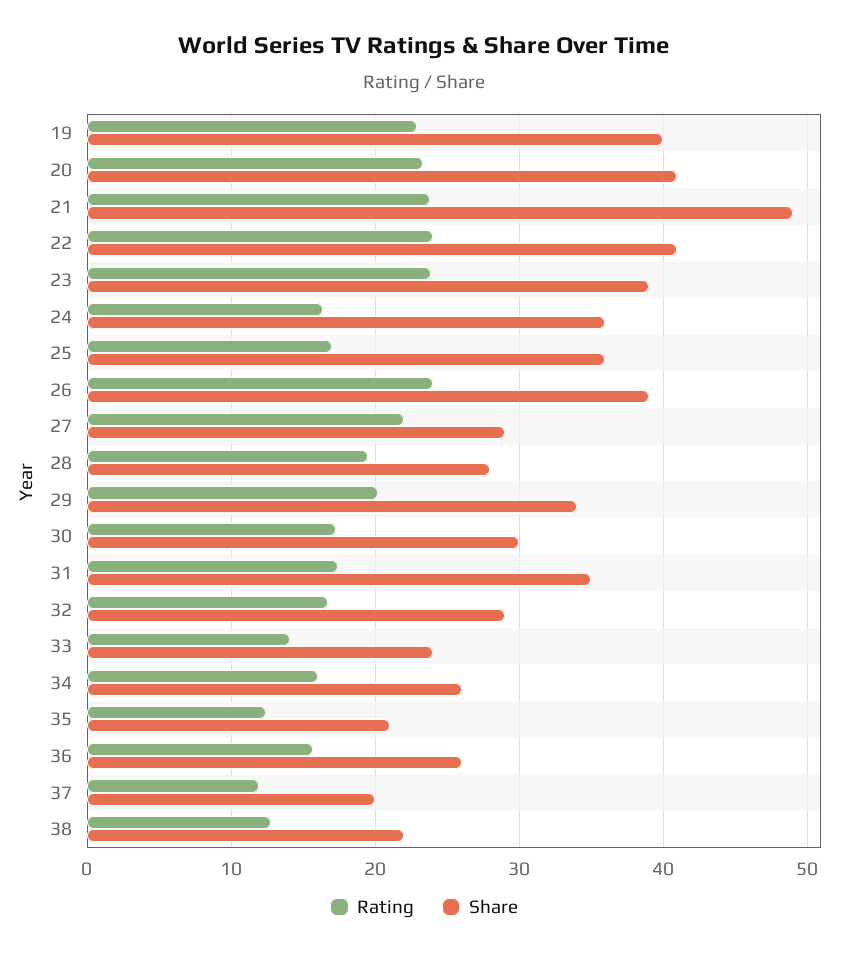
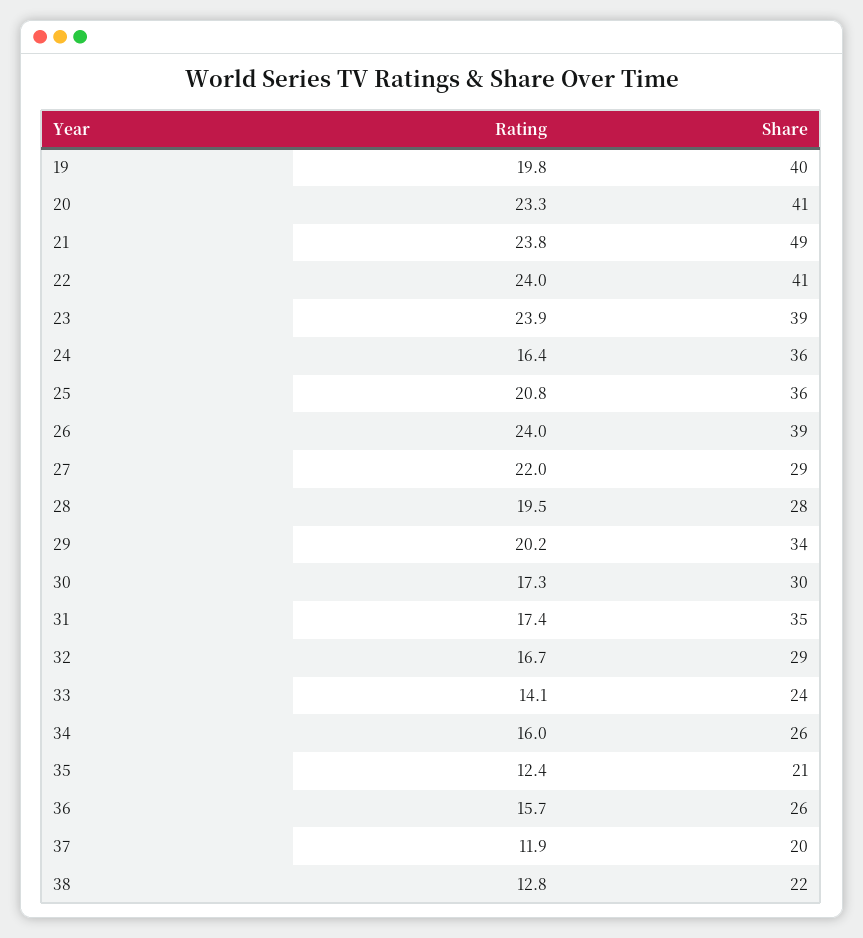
Rating, 19: 23 -> 19.8
Rating, 25: 17 -> 20.8

